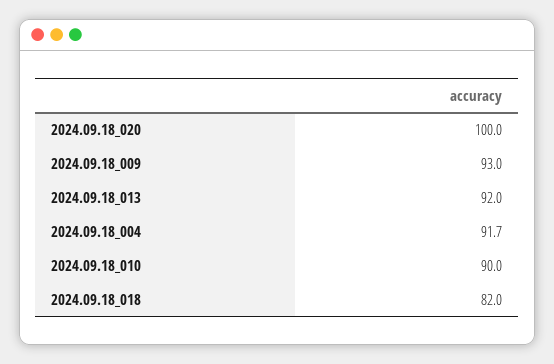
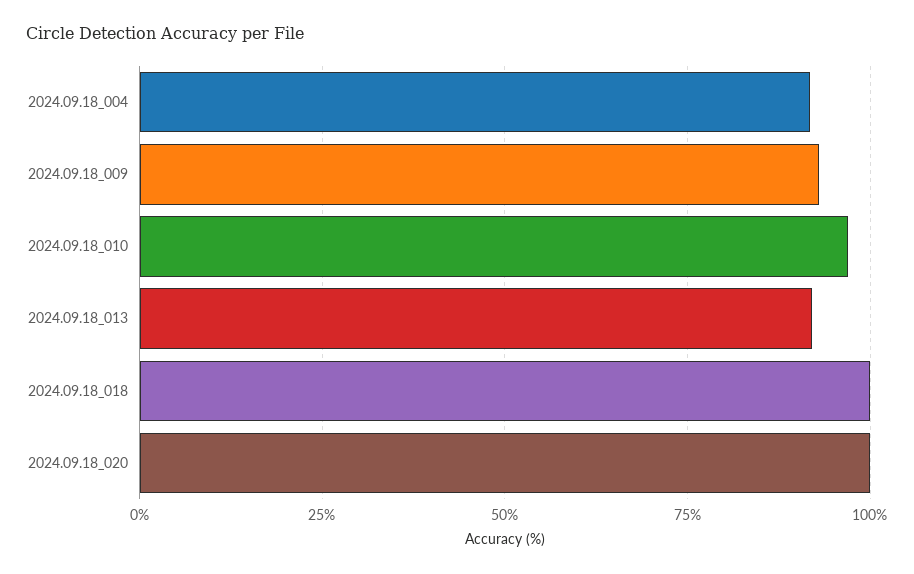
2024.09.18_010: 90 -> 97.5
2024.09.18_018: 82 -> 100

